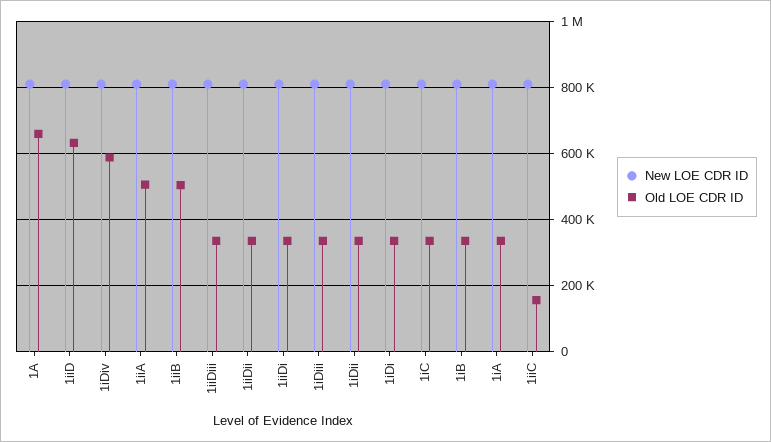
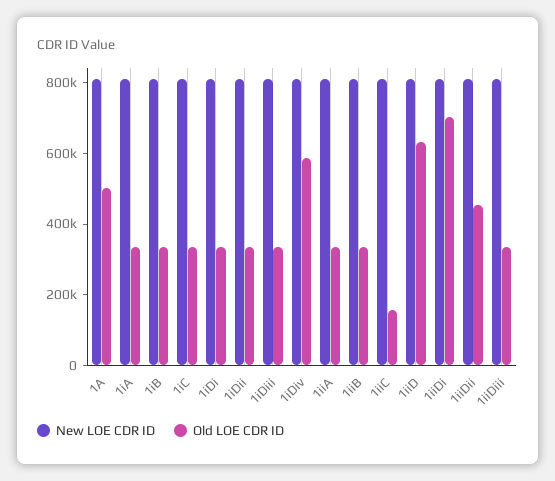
Old LOE CDR ID, 1A: 660000 -> 500000
Old LOE CDR ID, 1iiA: 500000 -> 350000
Old LOE CDR ID, 1iiB: 500000 -> 350000
Old LOE CDR ID, 1iiDii: 340000 -> 450000
Old LOE CDR ID, 1iiDi: 340000 -> 700000

